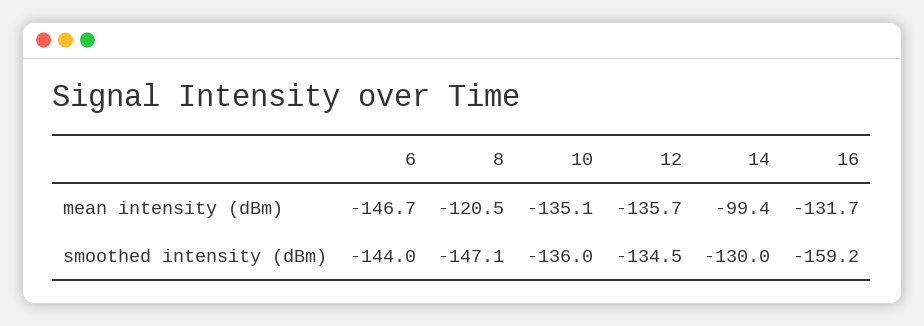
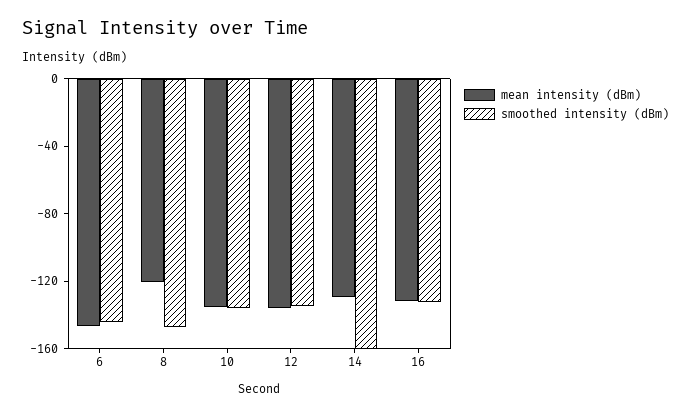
mean intensity (dBm), 14: -99.4 -> -130
smoothed intensity (dBm), 14: -130 -> -160
smoothed intensity (dBm), 16: -159.2 -> -130

